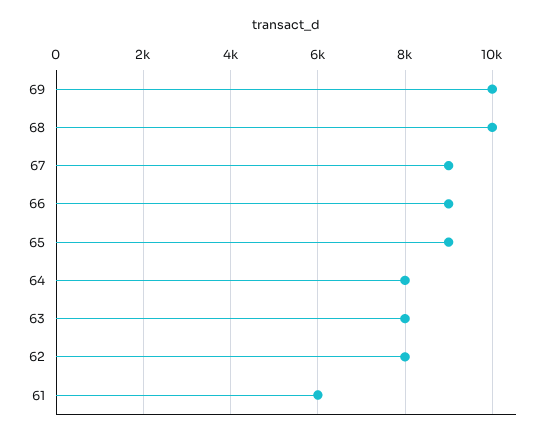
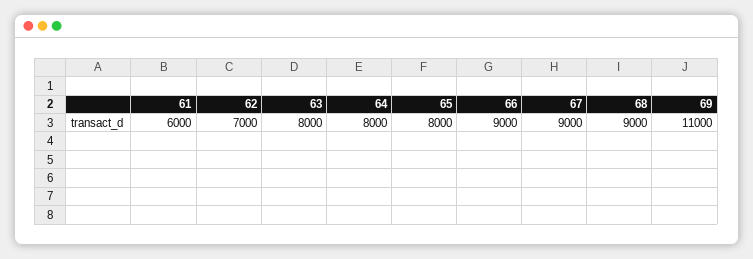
69: 10000 -> 11000
68: 10000 -> 9000
65: 9000 -> 8000
62: 8000 -> 7000

